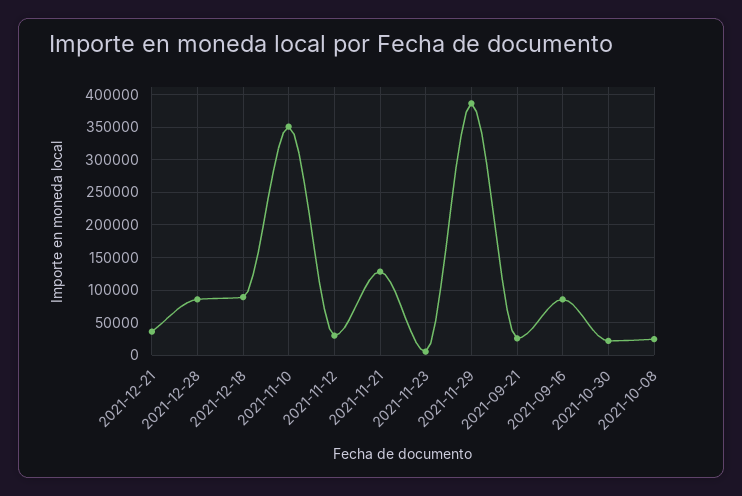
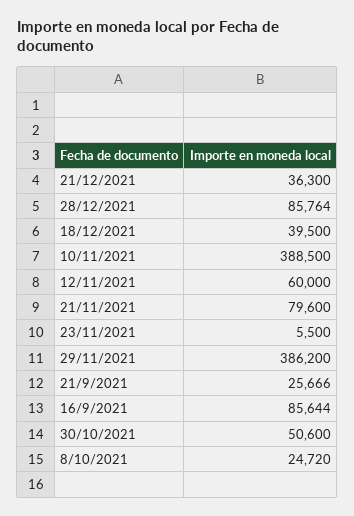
2021-12-18: 90000 -> 39500
2021-11-10: 350000 -> 388500
2021-11-12: 30000 -> 60000
2021-11-21: 130000 -> 79600
2021-10-30: 20000 -> 50600

